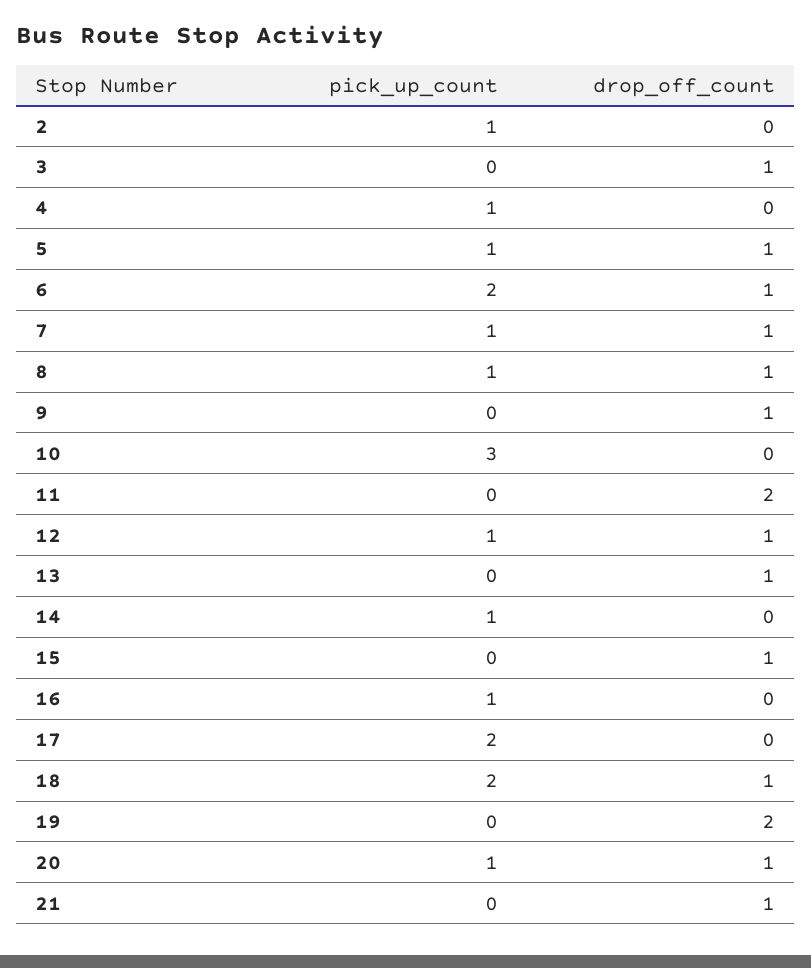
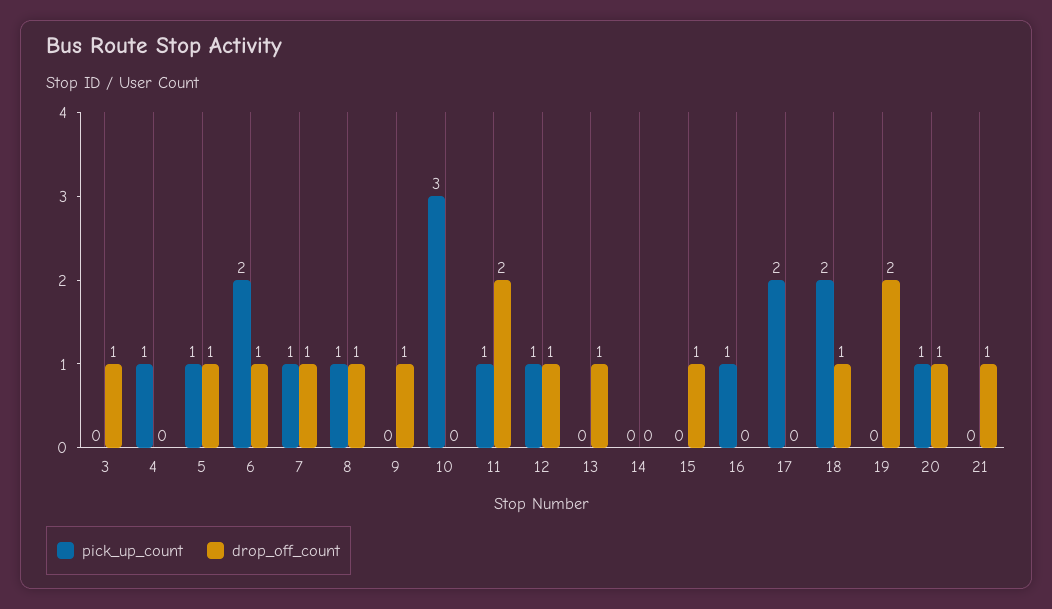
pick_up_count, 2: 1 -> none
drop_off_count, 2: 0 -> none
pick_up_count, 11: 0 -> 1
pick_up_count, 14: 1 -> 0

